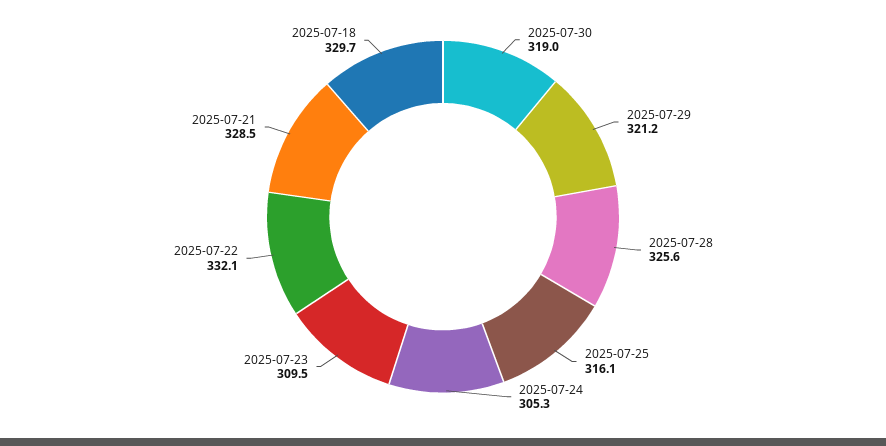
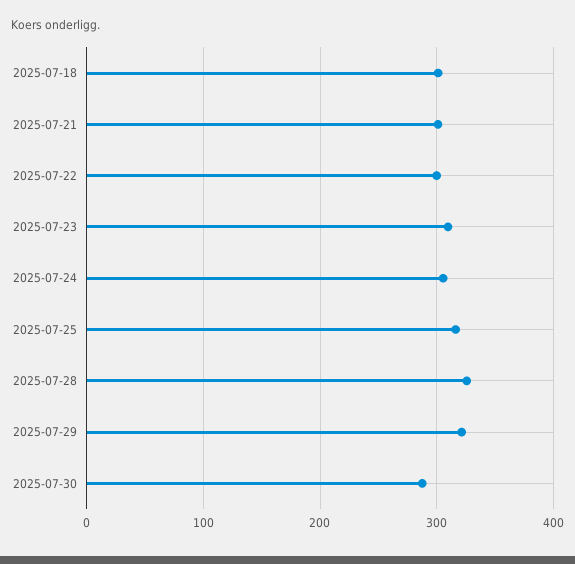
2025-07-30: 319 -> 290
2025-07-22: 332.1 -> 300
2025-07-21: 328.5 -> 300
2025-07-18: 329.7 -> 300

